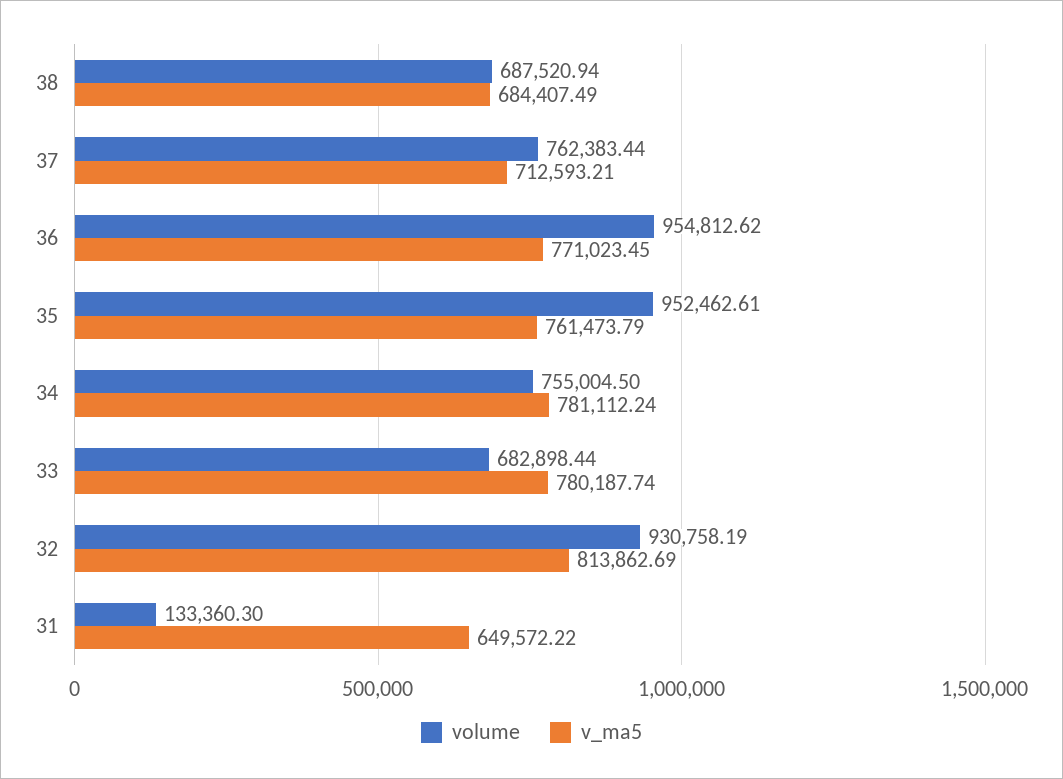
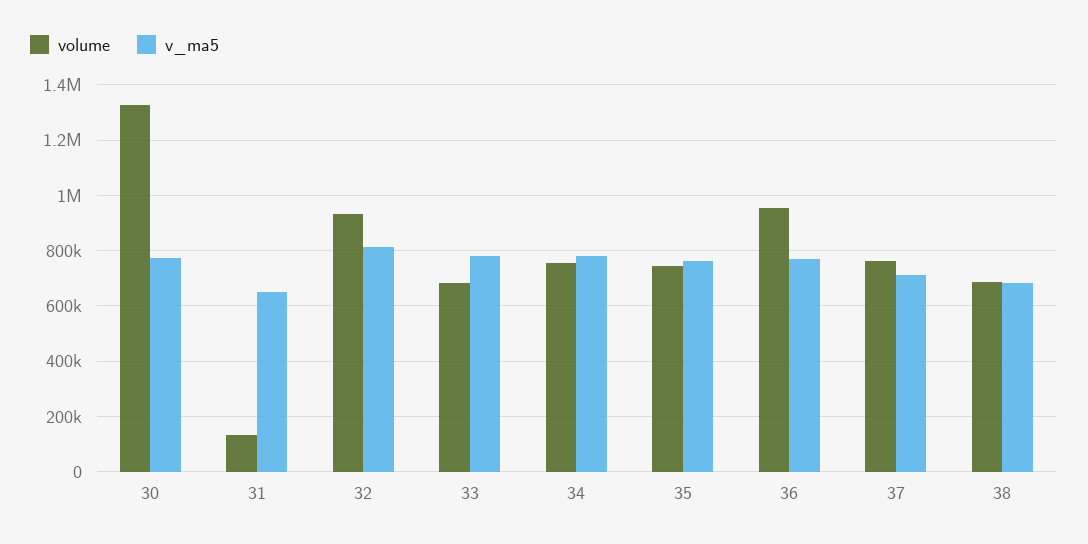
volume, 35: 952462.61 -> 750000
volume, 30: none -> 1325000
v_ma5, 30: none -> 775000

